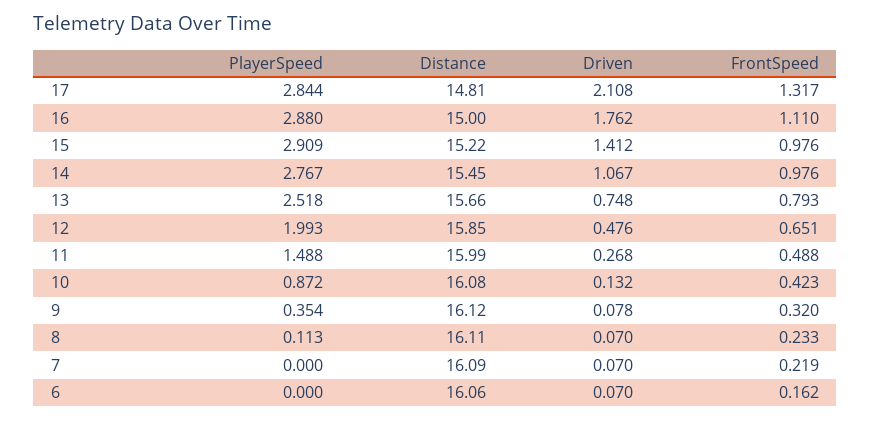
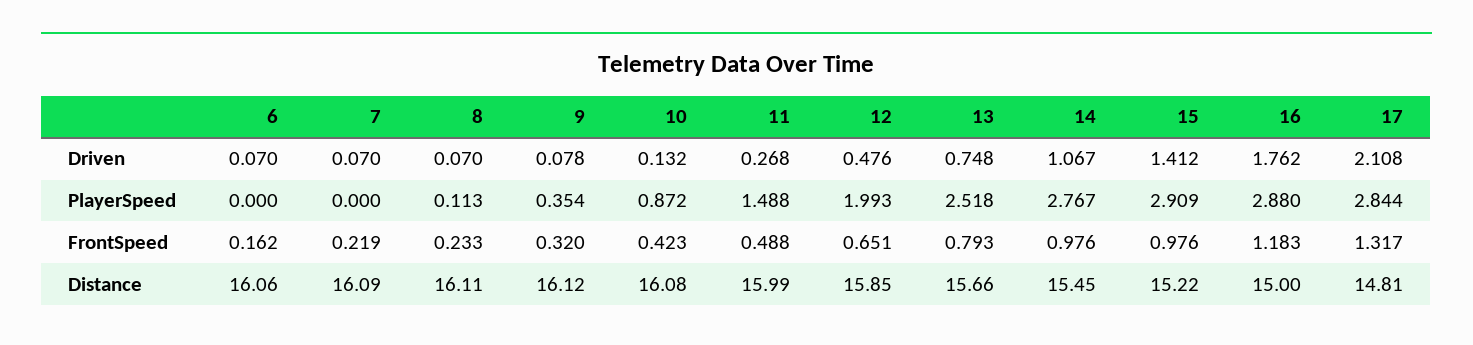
FrontSpeed, 16: 1.11 -> 1.183

